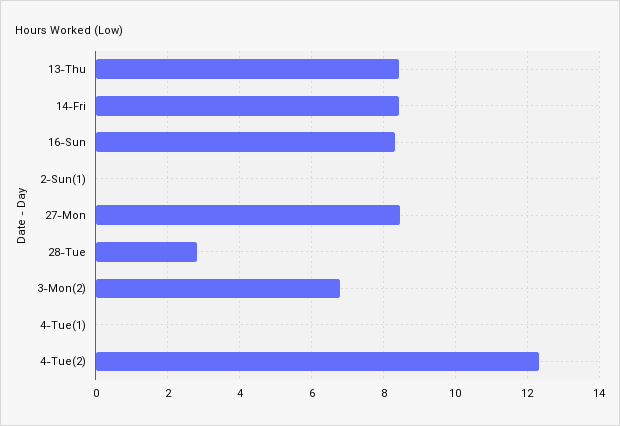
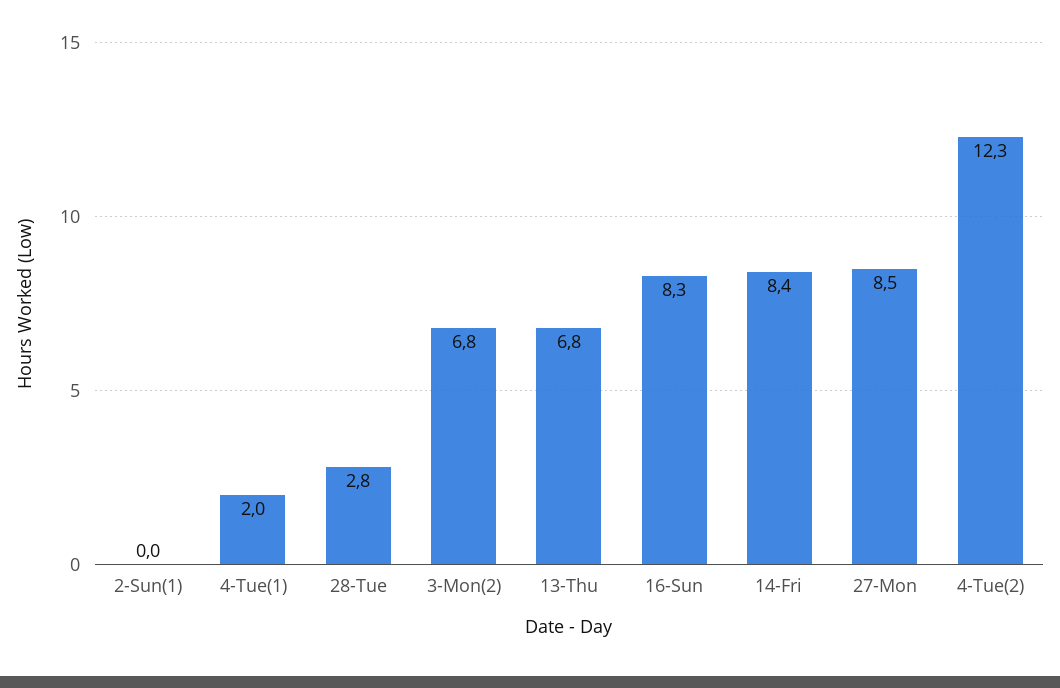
13-Thu: 8.4 -> 6.8
4-Tue(1): 0 -> 2

